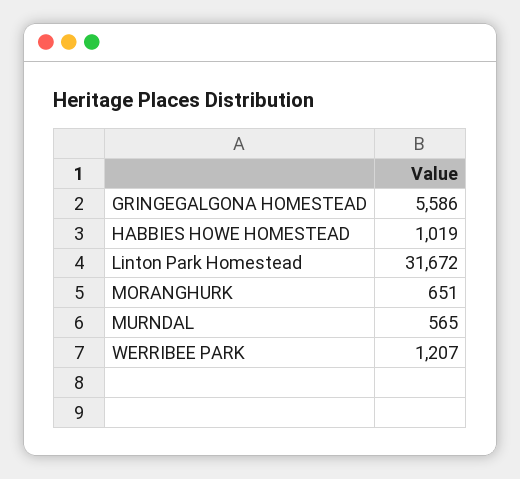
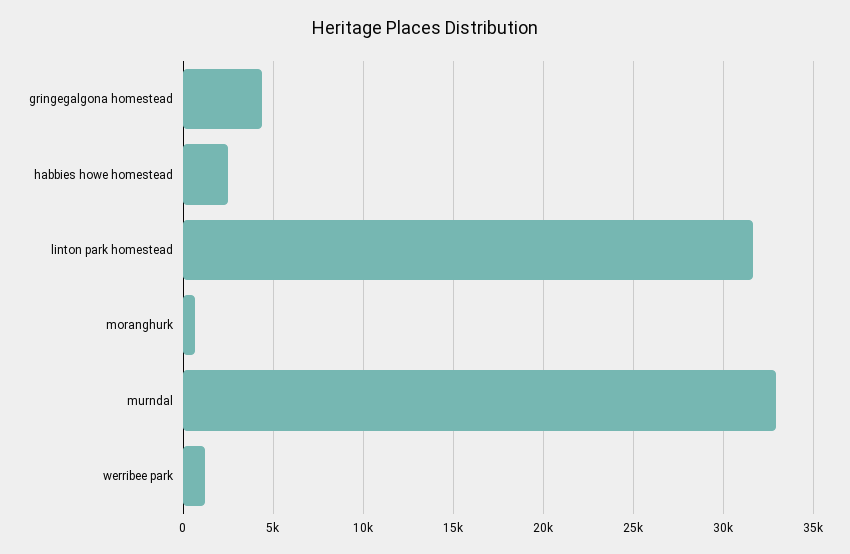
GRINGEGALGONA HOMESTEAD: 5586 -> 4500
HABBIES HOWE HOMESTEAD: 1019 -> 2500
MURNDAL: 565 -> 33000

